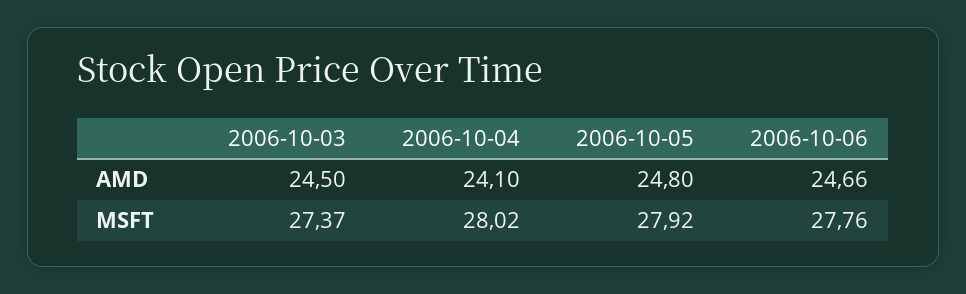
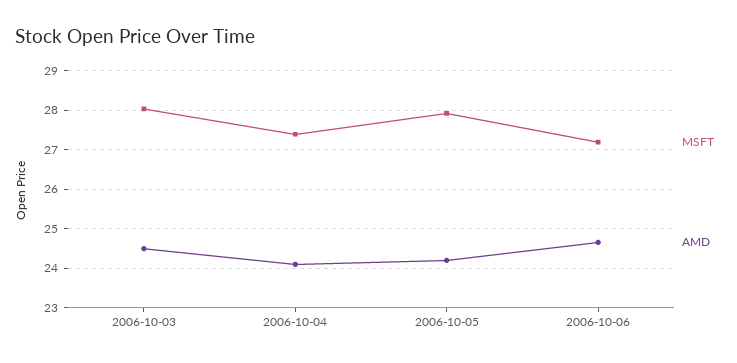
AMD, 2006-10-05: 24.8 -> 24.2
MSFT, 2006-10-03: 27.37 -> 28
MSFT, 2006-10-04: 28.02 -> 27.4
MSFT, 2006-10-06: 27.76 -> 27.2

